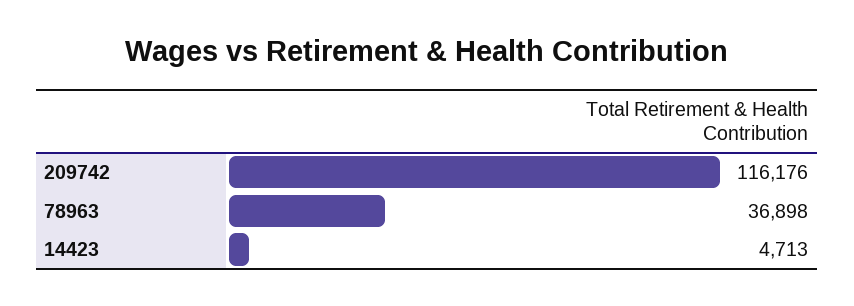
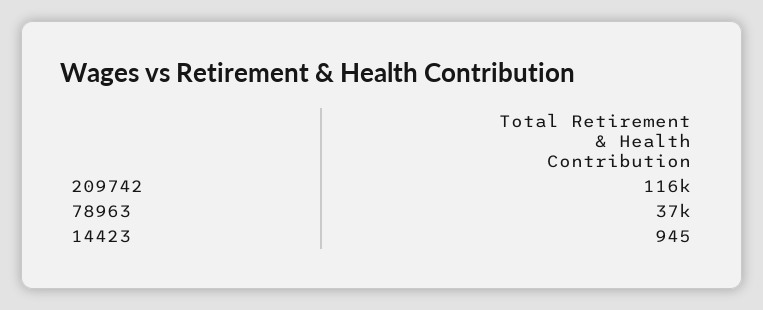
14423: 4713 -> 945

